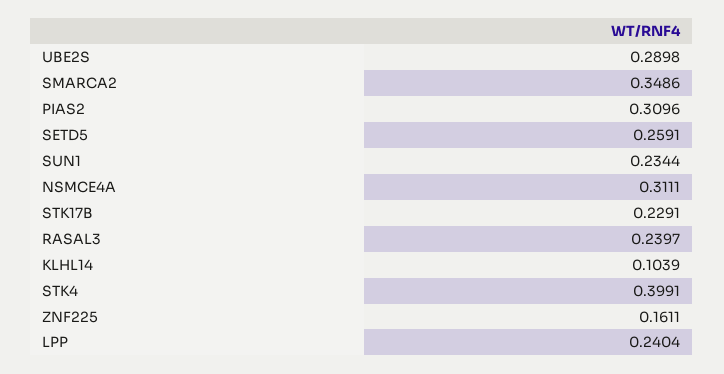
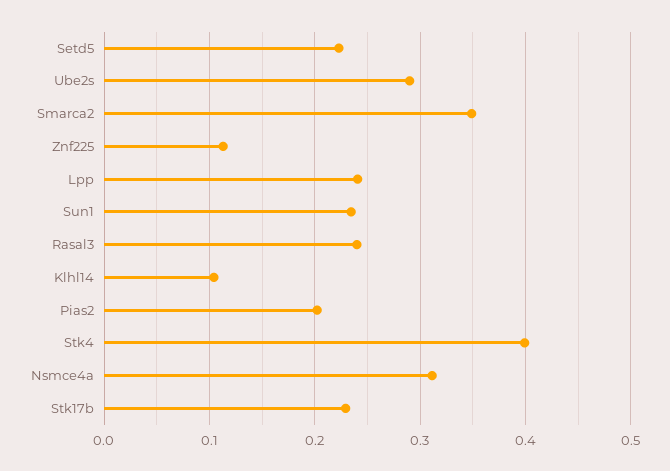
PIAS2: 0.3096 -> 0.2
SETD5: 0.2591 -> 0.22
ZNF225: 0.1611 -> 0.11

